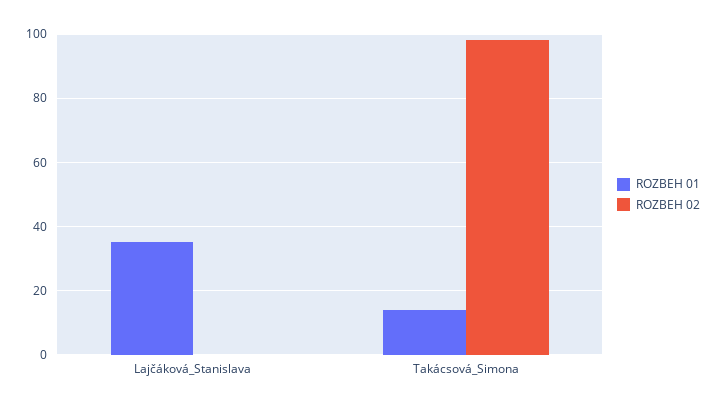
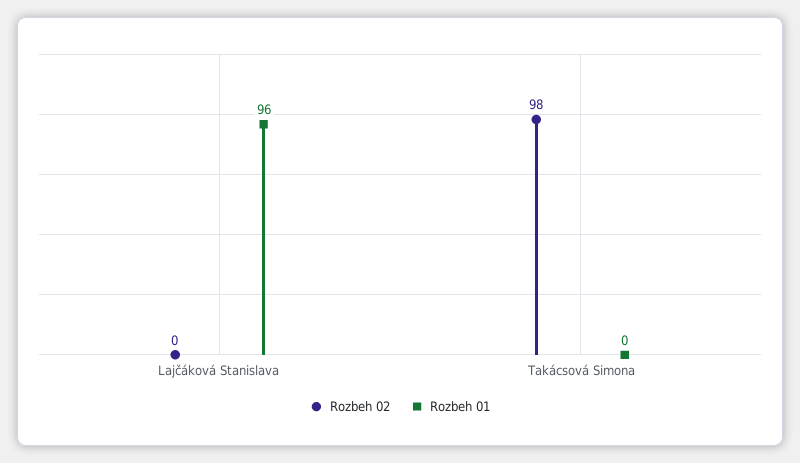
ROZBEH 01, Lajčáková_Stanislava: 35 -> 96
ROZBEH 01, Takácsová_Simona: 15 -> 0

